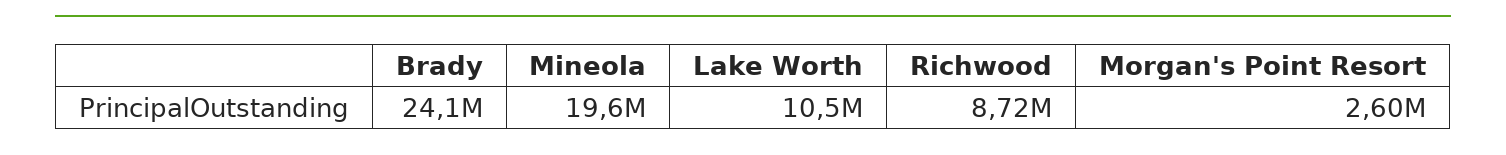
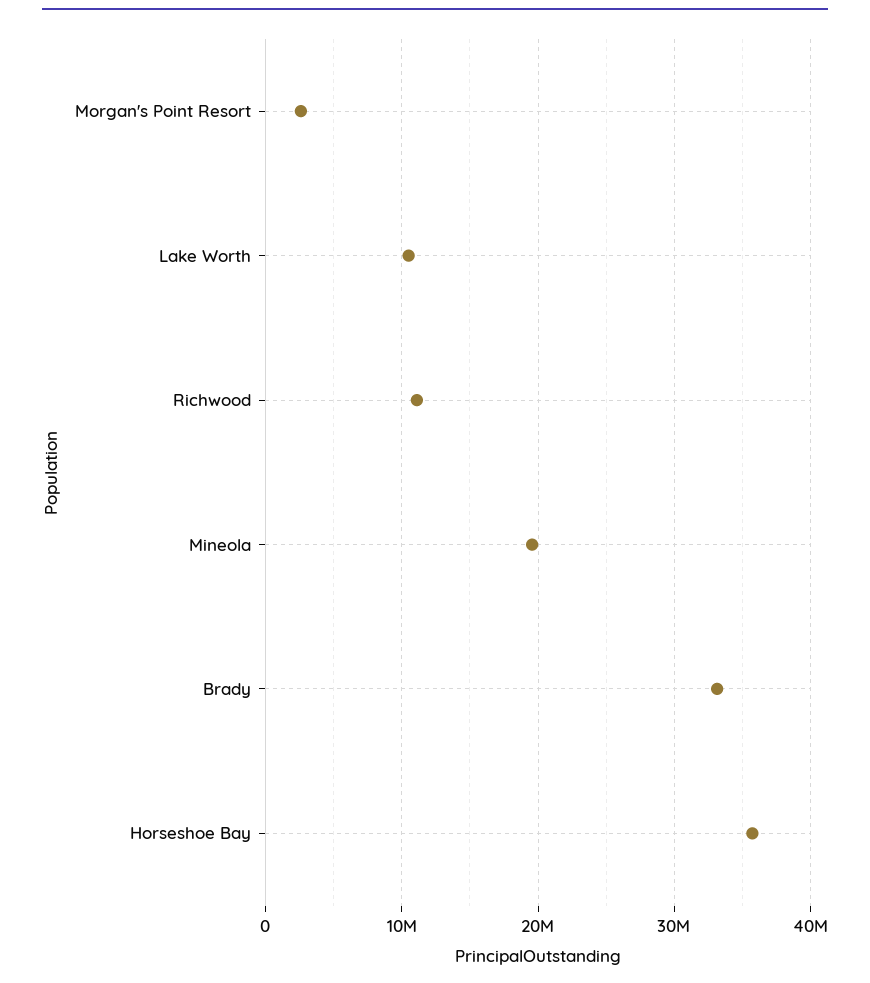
Brady: 24100000 -> 33000000
Richwood: 8720000 -> 11000000
Horseshoe Bay: none -> 36000000

